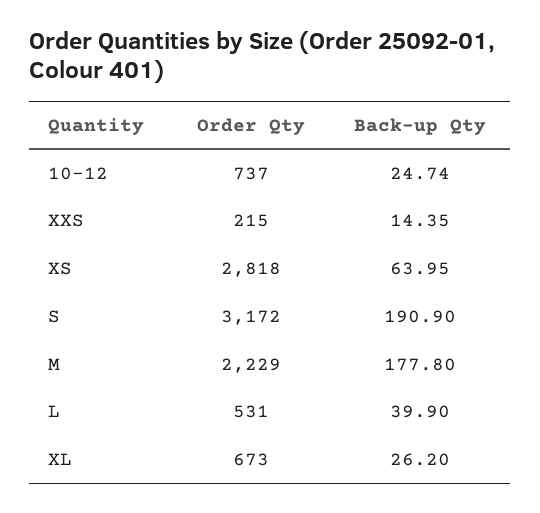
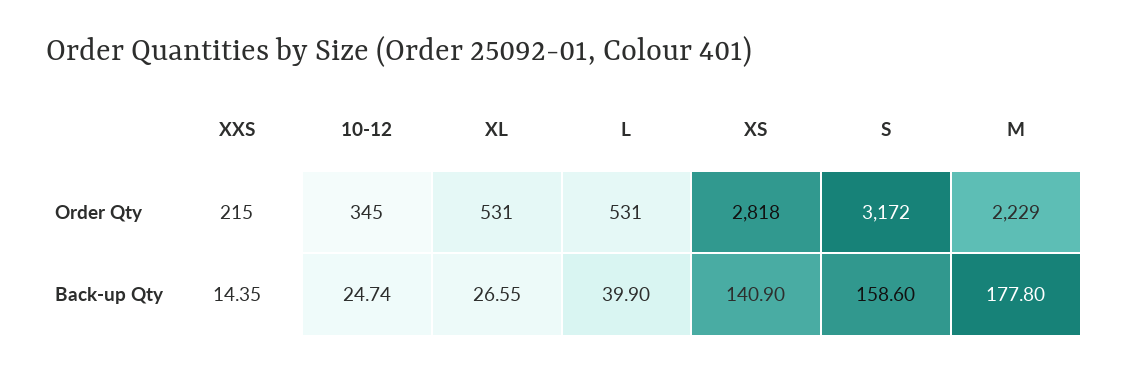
Order Qty, 10-12: 737 -> 345
Back-up Qty, XS: 63.95 -> 140.9
Back-up Qty, S: 190.9 -> 158.6
Order Qty, XL: 673 -> 531
Back-up Qty, XL: 26.2 -> 26.55

